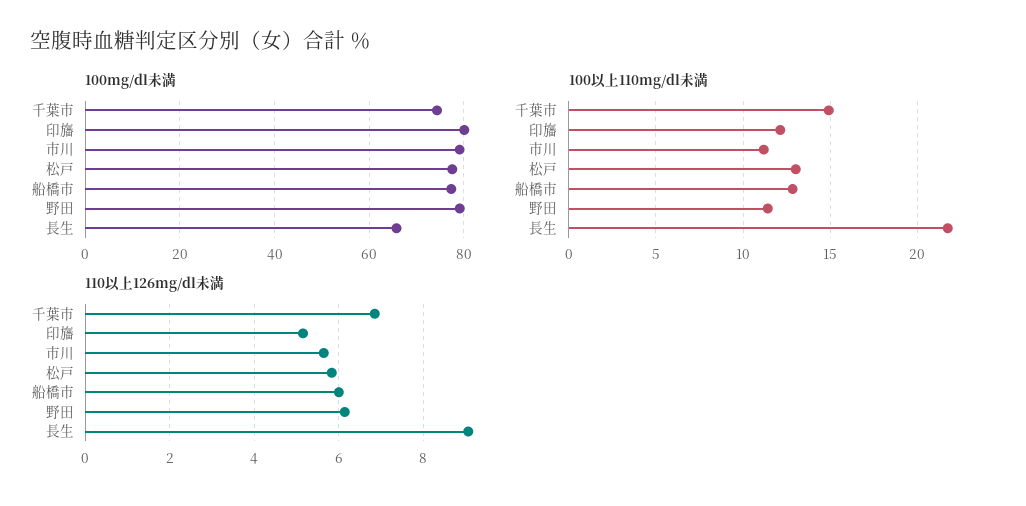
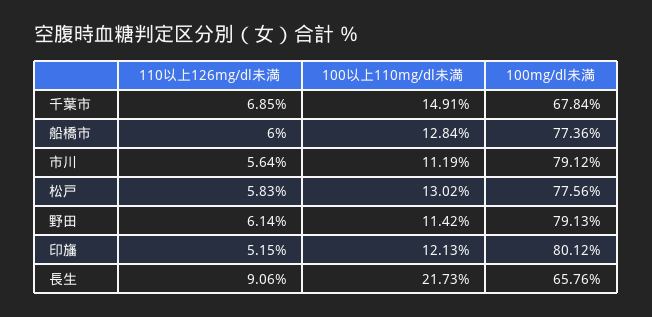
100mg/dl未満, 千葉市: 74 -> 67.84

